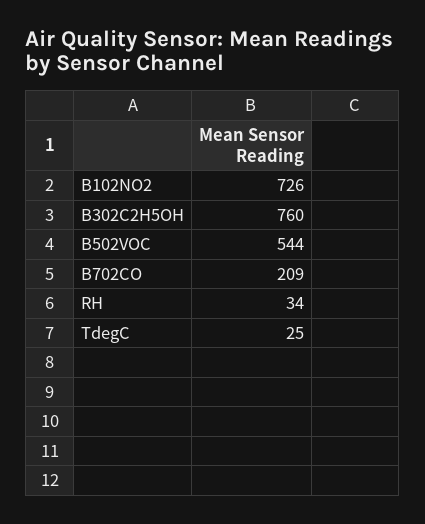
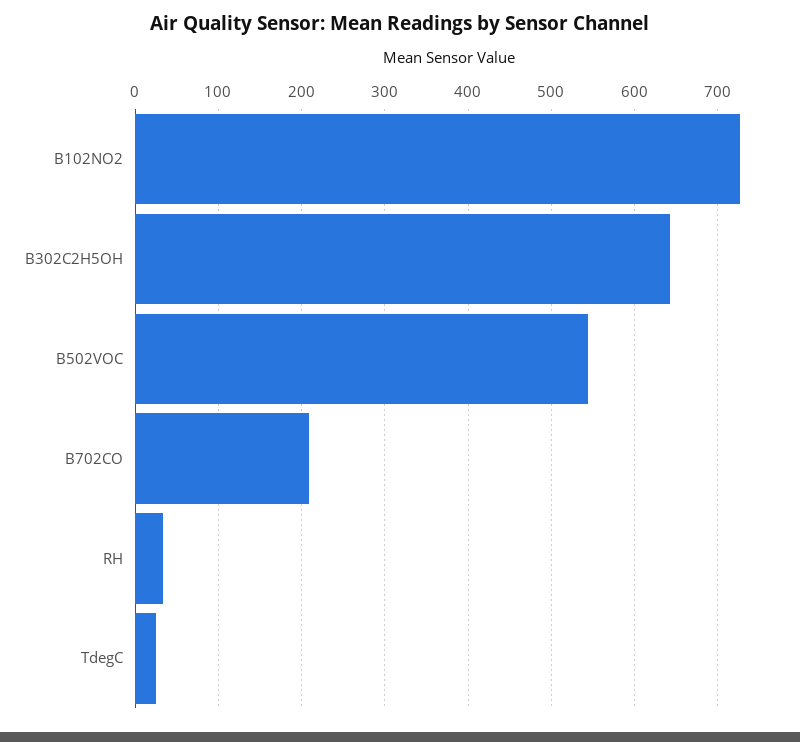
B302C2H5OH: 760 -> 640

